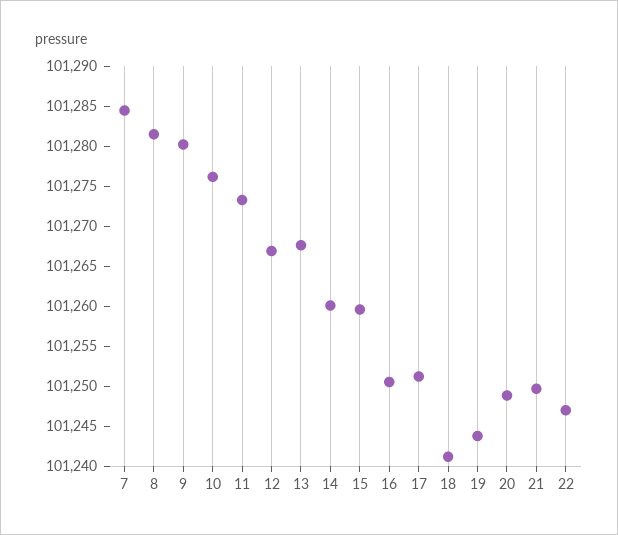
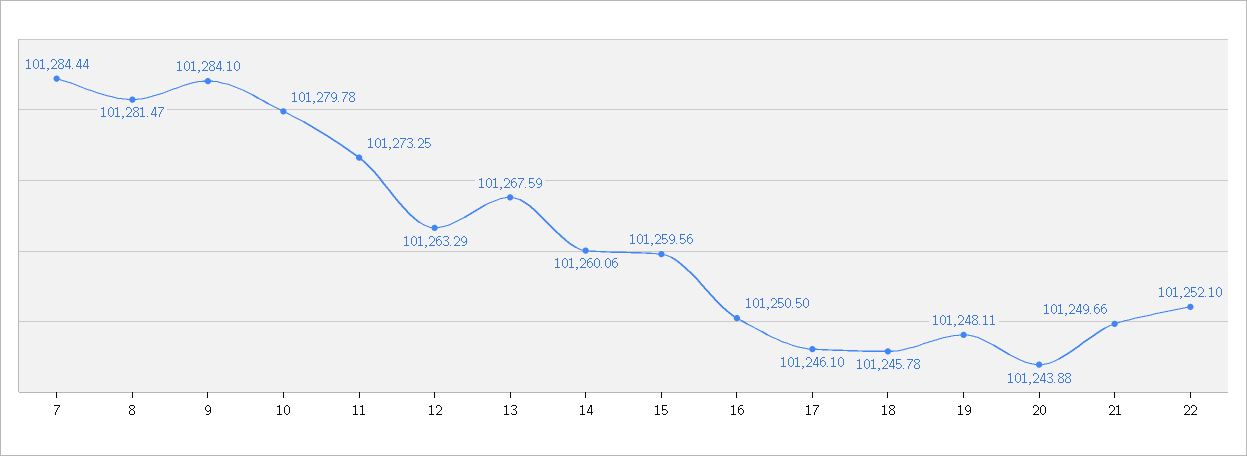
9: 101280 -> 101284.1
10: 101276 -> 101279.78
12: 101267 -> 101263.29
17: 101251 -> 101246.1
18: 101241 -> 101245.78
19: 101244 -> 101248.11
20: 101249 -> 101243.88
22: 101247 -> 101252.1

